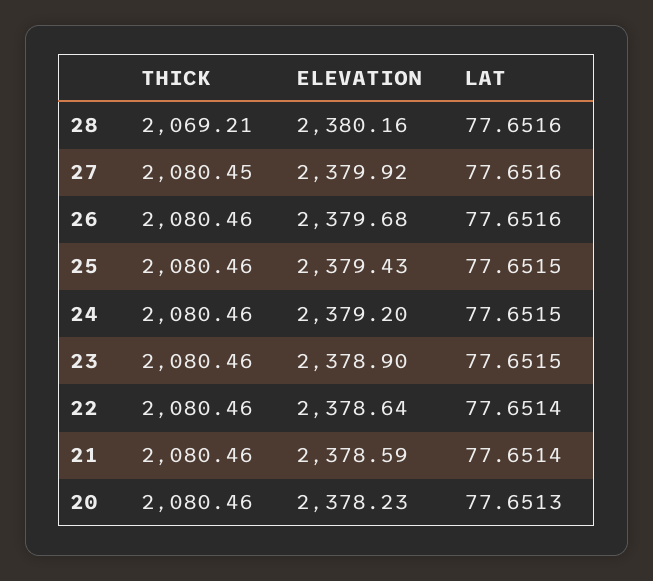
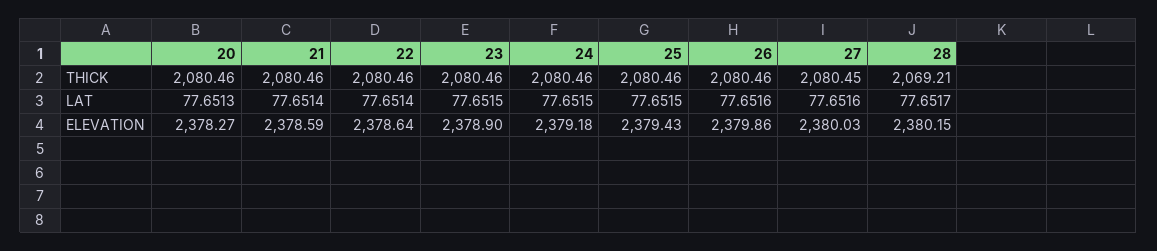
ELEVATION, 28: 2380.16 -> 2380.15
LAT, 28: 77.6516 -> 77.6517
ELEVATION, 27: 2379.92 -> 2380.03
ELEVATION, 26: 2379.68 -> 2379.86
ELEVATION, 24: 2379.2 -> 2379.18
ELEVATION, 20: 2378.23 -> 2378.27

